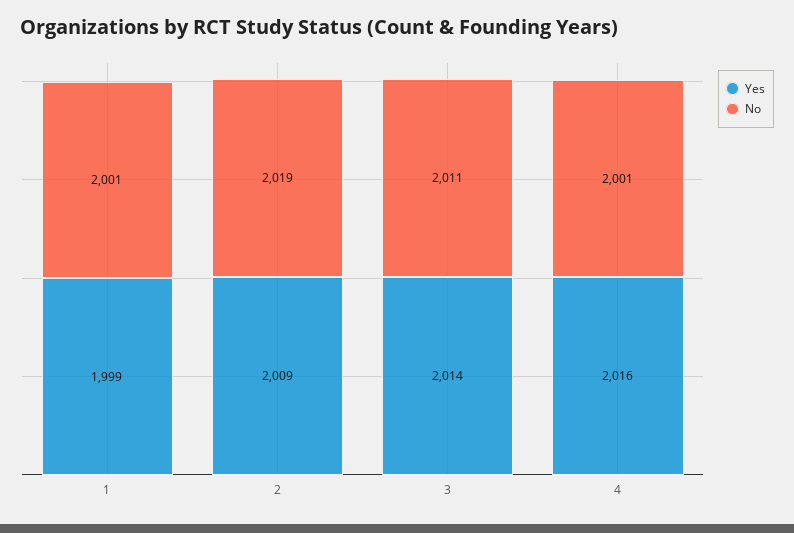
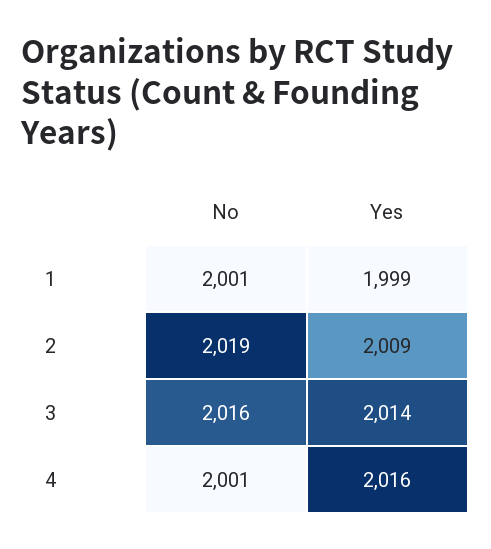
No, 3: 2011 -> 2016

